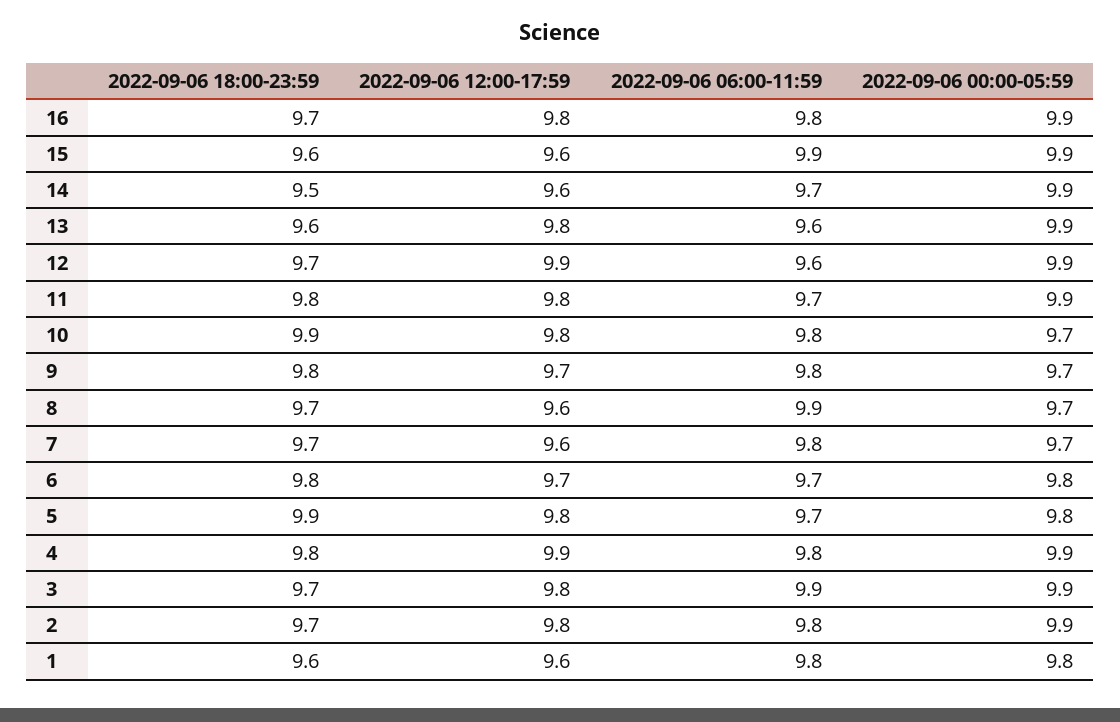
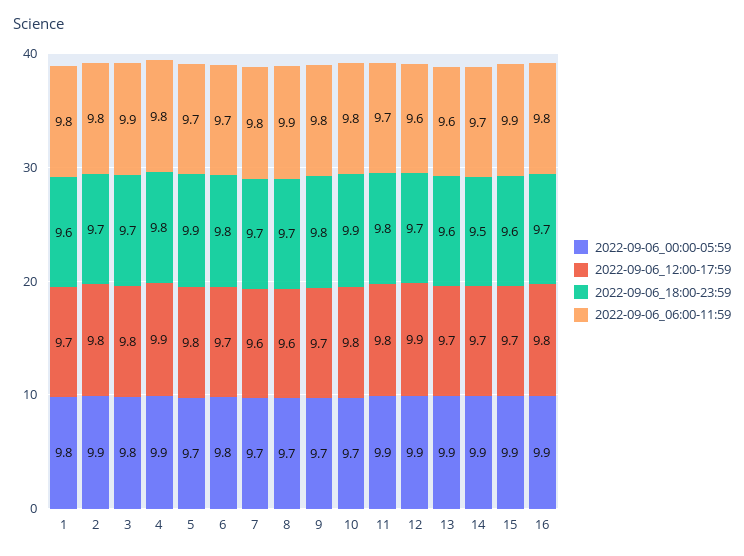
2022-09-06 12:00-17:59, 15: 9.6 -> 9.7
2022-09-06 12:00-17:59, 14: 9.6 -> 9.7
2022-09-06 12:00-17:59, 13: 9.8 -> 9.7
2022-09-06 00:00-05:59, 5: 9.8 -> 9.7
2022-09-06 00:00-05:59, 3: 9.9 -> 9.8
2022-09-06 12:00-17:59, 1: 9.6 -> 9.7

